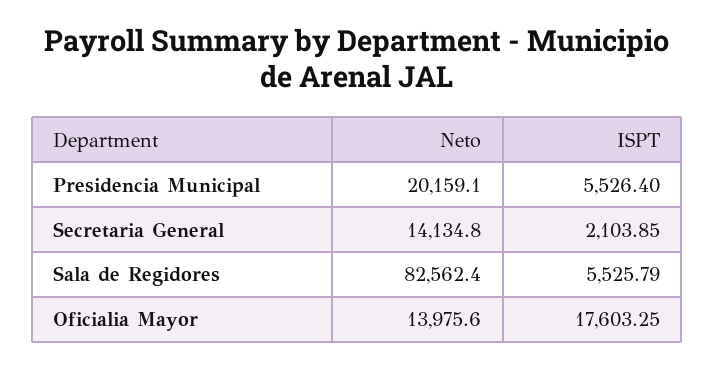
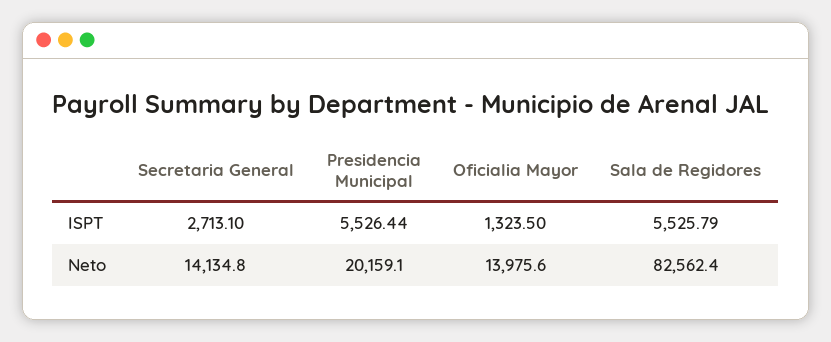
ISPT, Presidencia Municipal: 5526.4 -> 5526.44
ISPT, Secretaria General: 2103.85 -> 2713.1
ISPT, Oficialia Mayor: 17603.25 -> 1323.5

